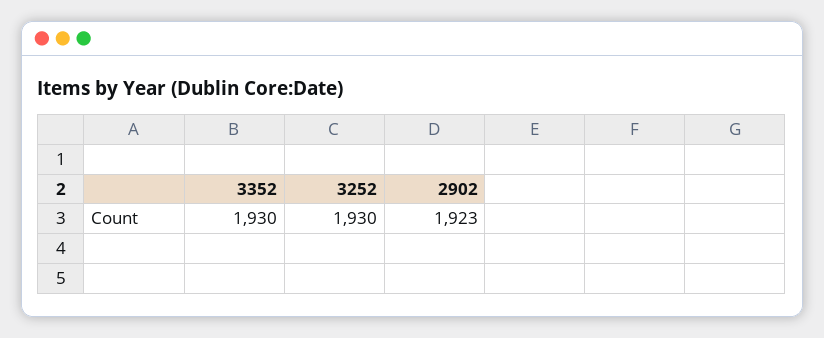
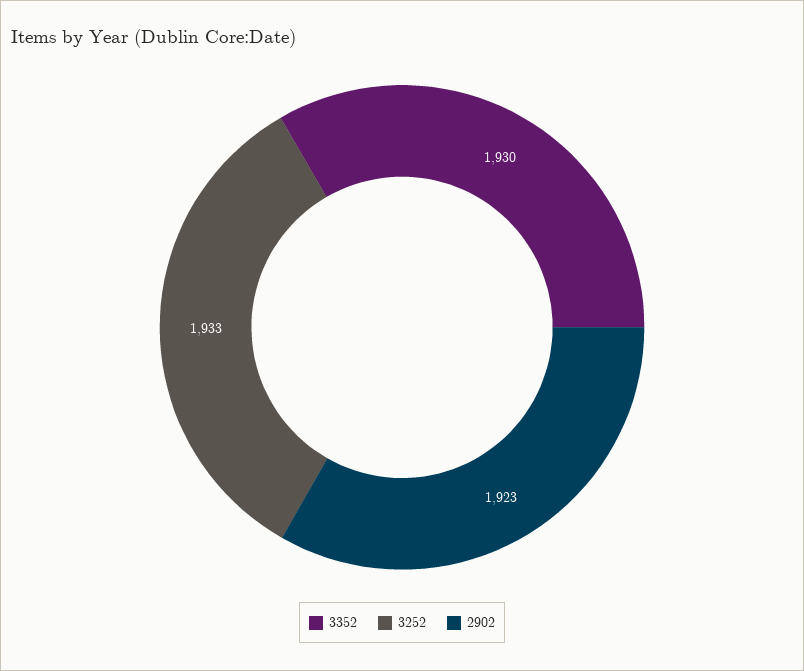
3252: 1930 -> 1933

